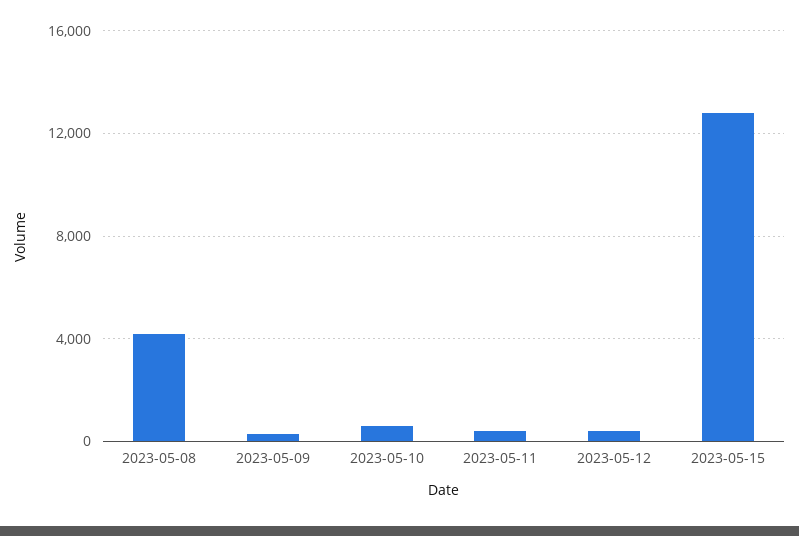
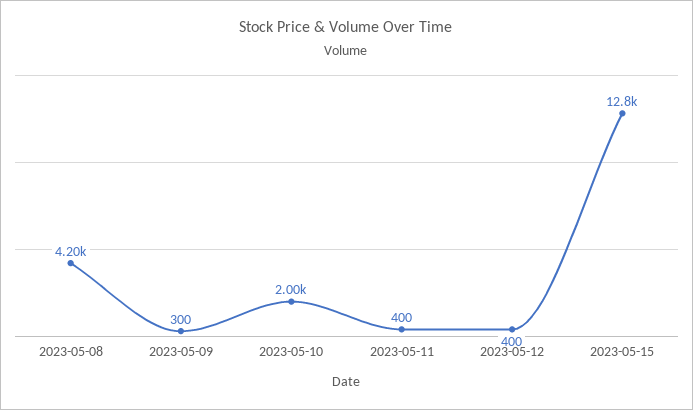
2023-05-10: 500 -> 2000

